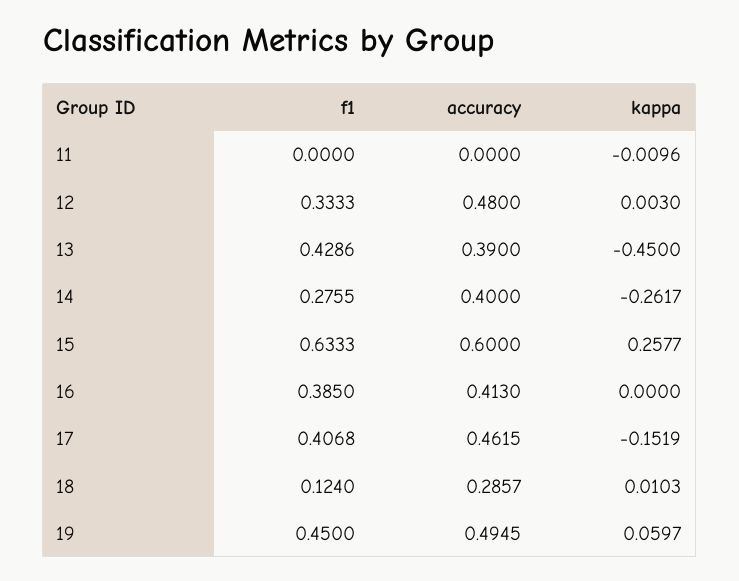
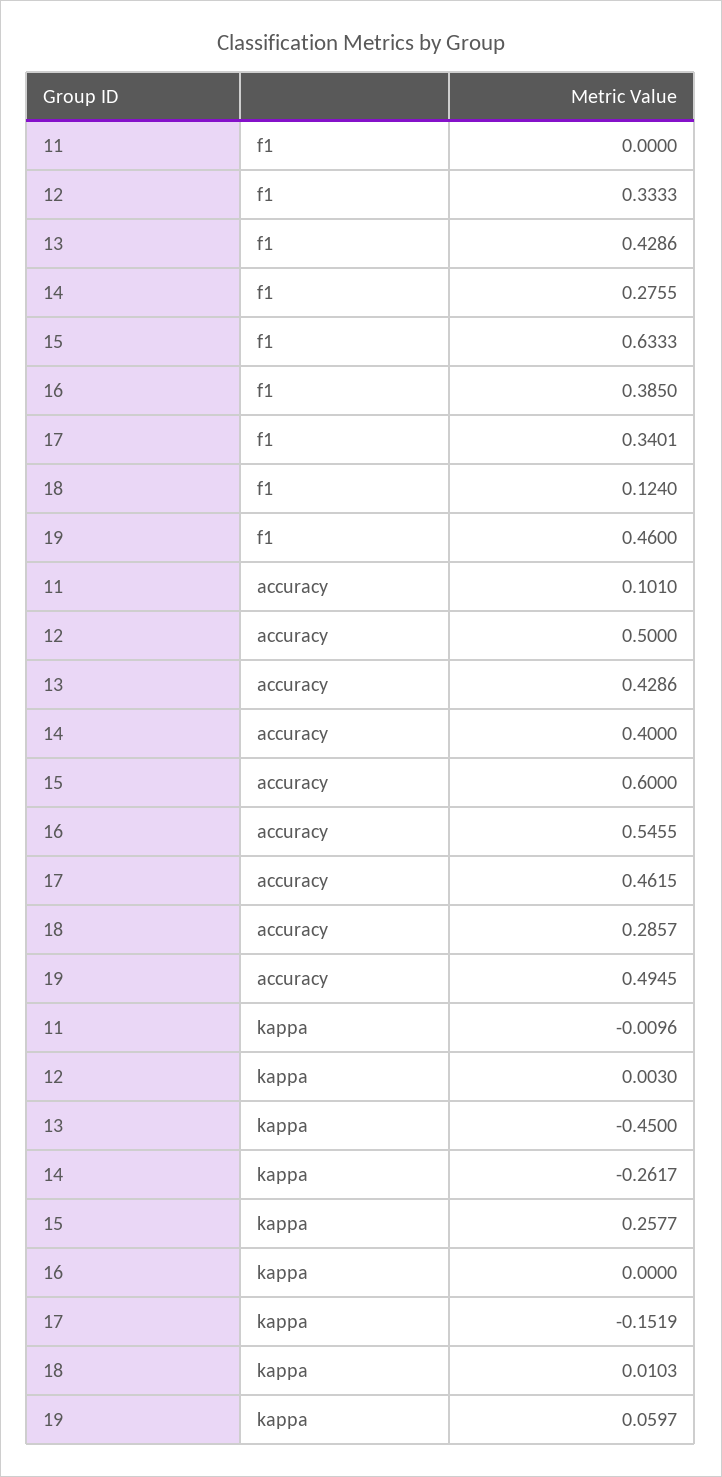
accuracy, 11: 0 -> 0.101
accuracy, 12: 0.48 -> 0.5
accuracy, 13: 0.39 -> 0.4286
accuracy, 16: 0.413 -> 0.5455
f1, 17: 0.4068 -> 0.3401
f1, 19: 0.45 -> 0.46

